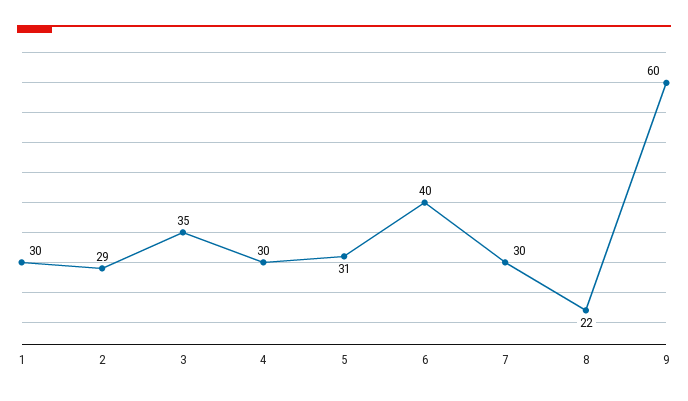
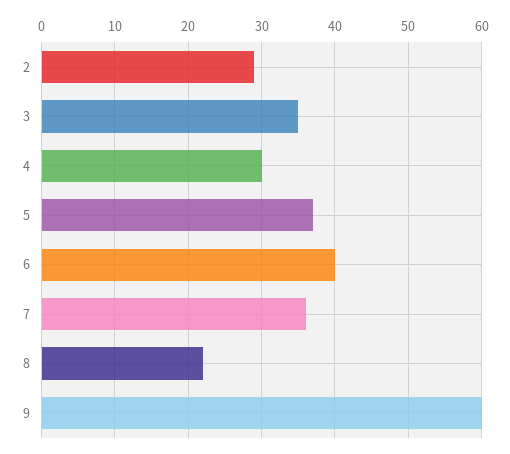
1: 30 -> none
5: 31 -> 37
7: 30 -> 36

